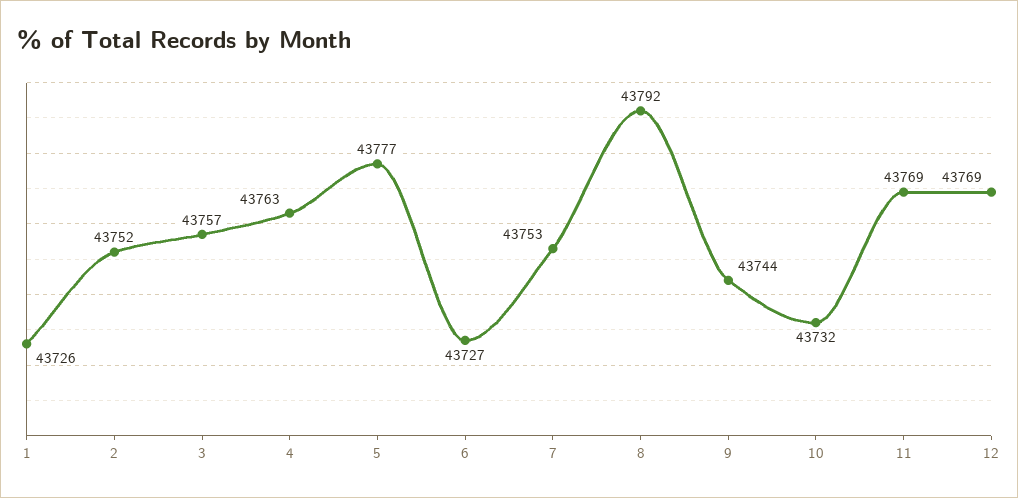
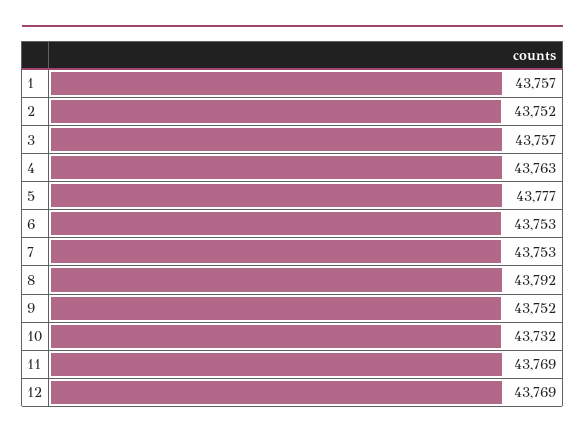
1: 43726 -> 43757
6: 43727 -> 43753
9: 43744 -> 43752

